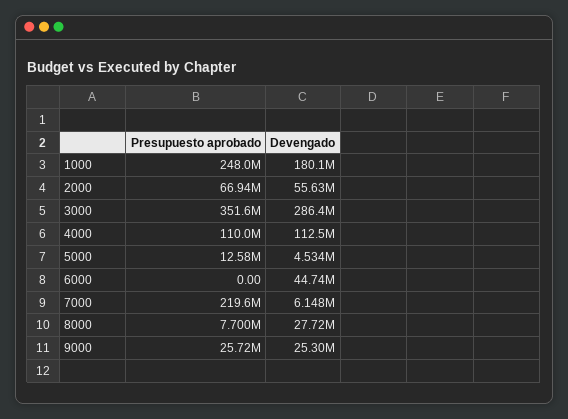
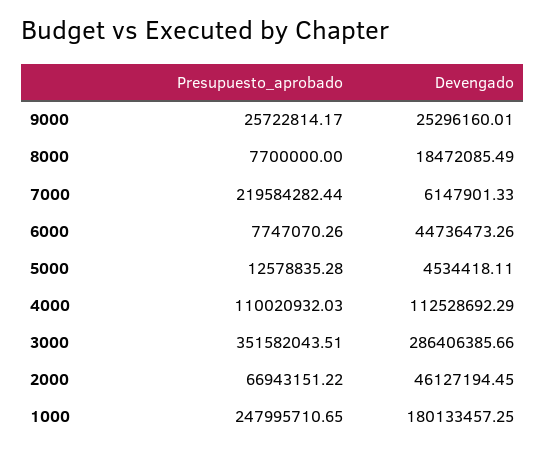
Devengado, 2000: 55630000 -> 46127194.45
Presupuesto aprobado, 6000: 0 -> 7747070.26
Devengado, 8000: 27720000 -> 18472085.49

